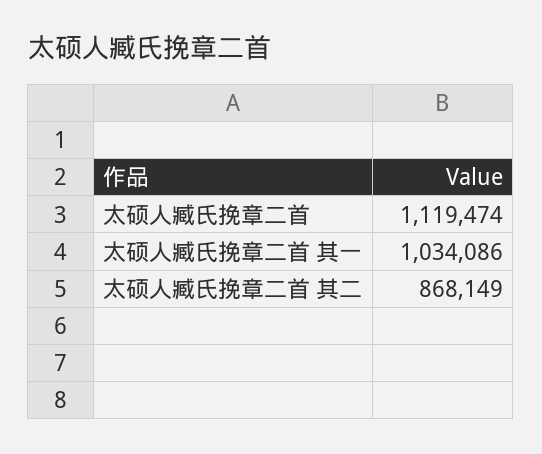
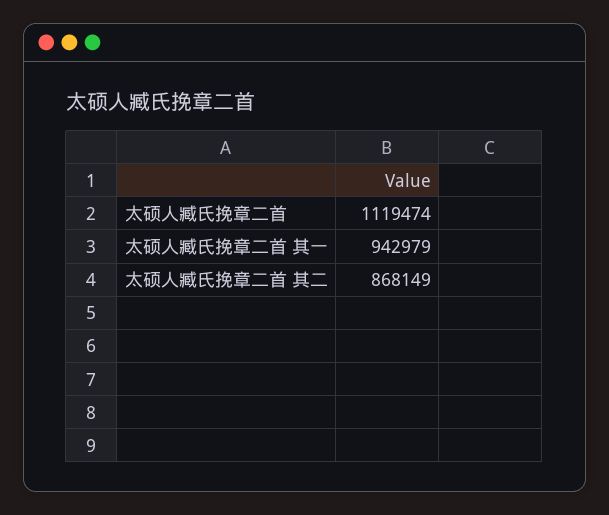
太硕人臧氏挽章二首 其一: 1034086 -> 942979

